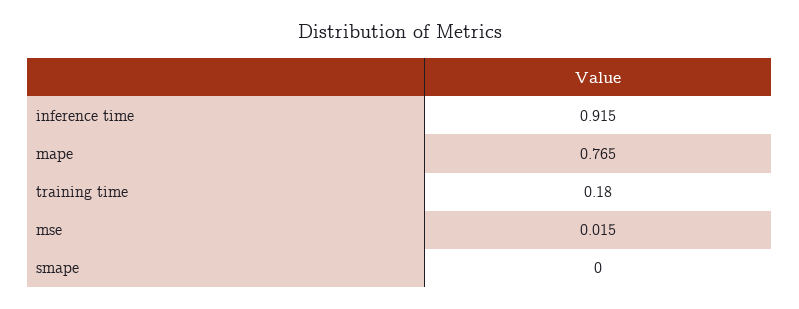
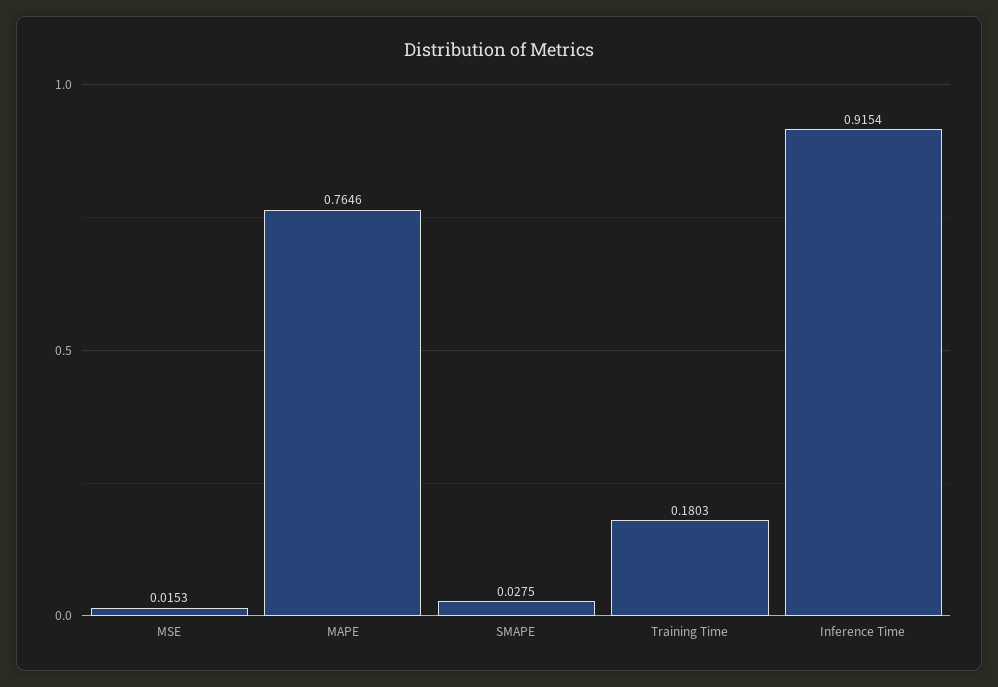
smape: 0 -> 0.0275

